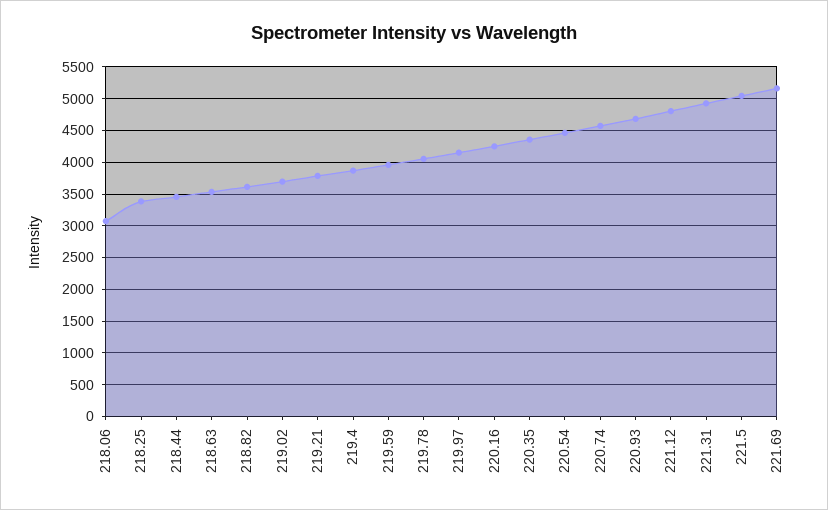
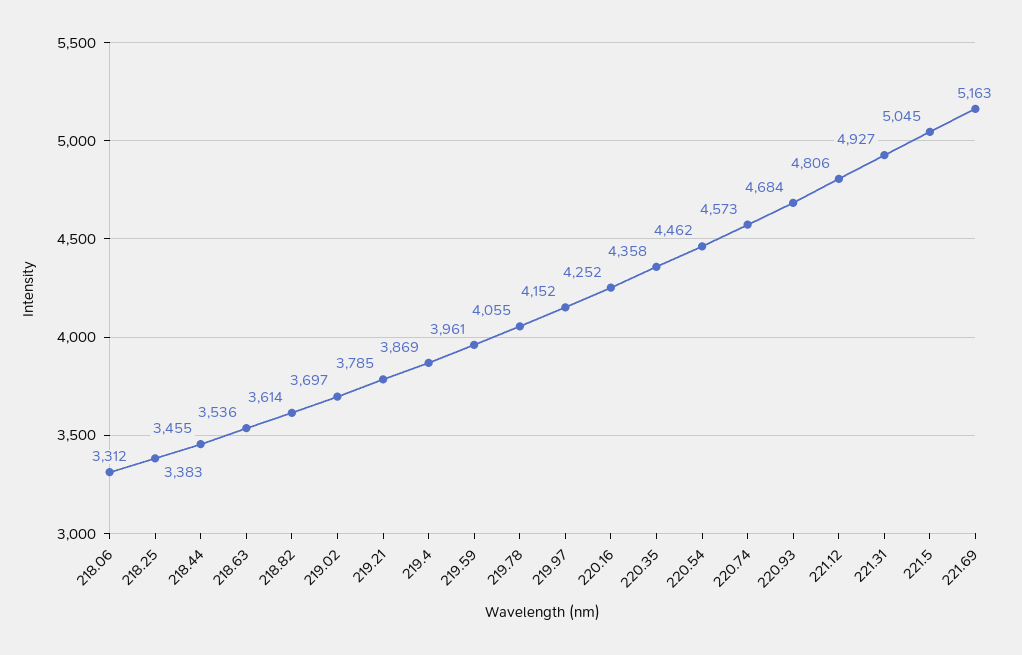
218.06: 3100 -> 3312

